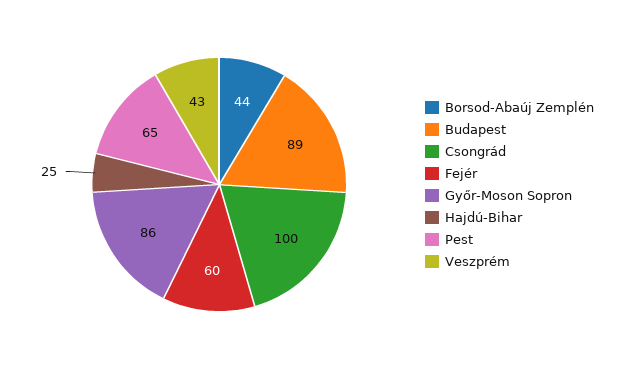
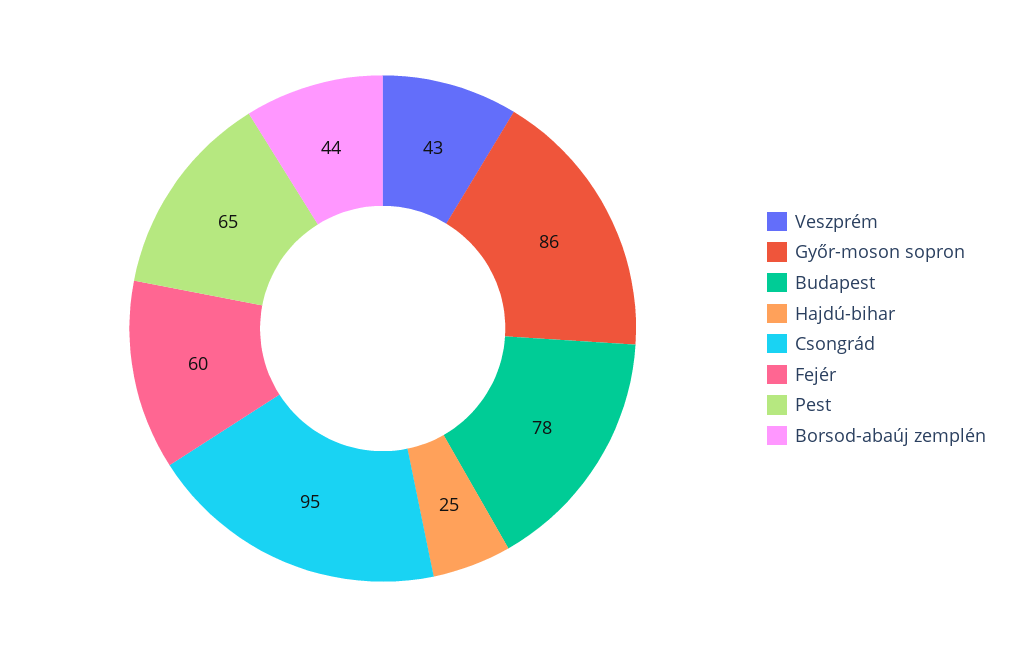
Budapest: 89 -> 78
Csongrád: 100 -> 95

